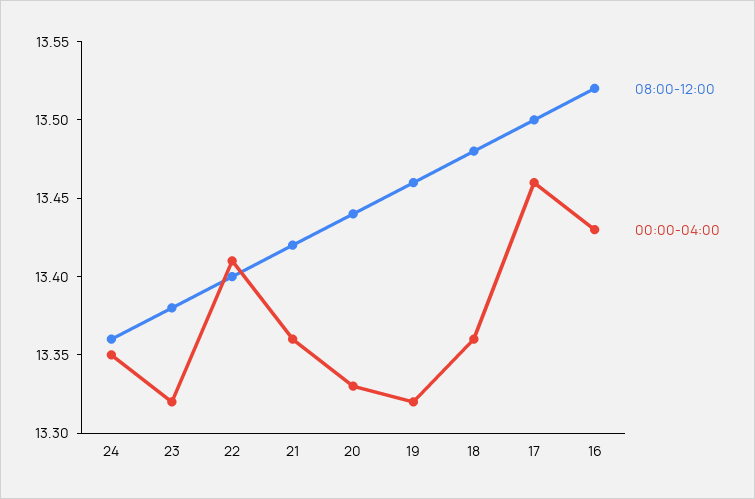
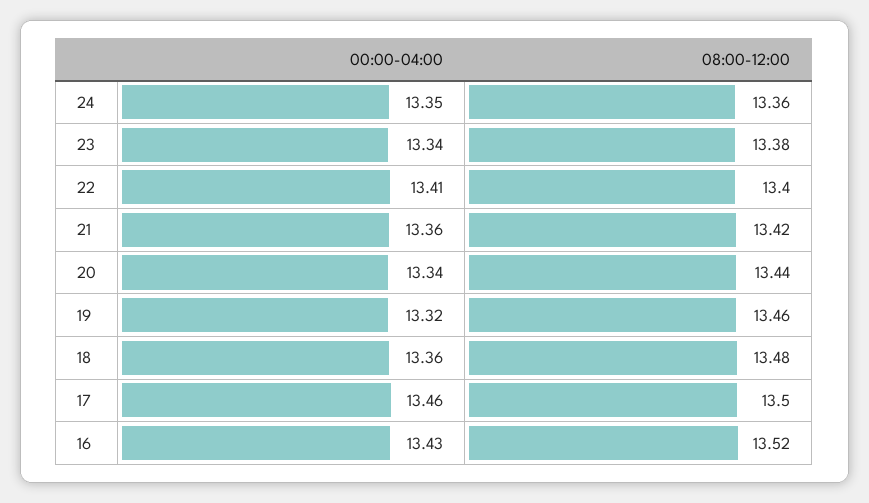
00:00-04:00, 23: 13.32 -> 13.34
00:00-04:00, 20: 13.33 -> 13.34

